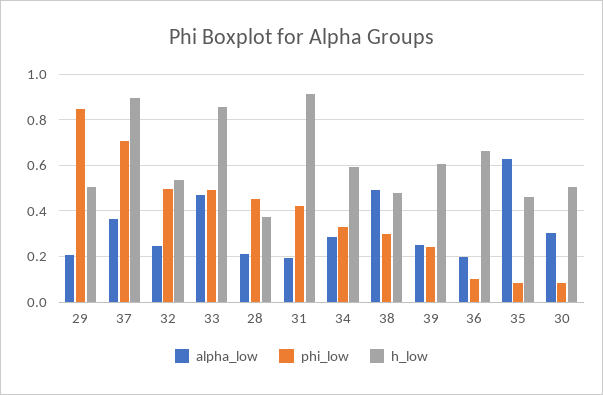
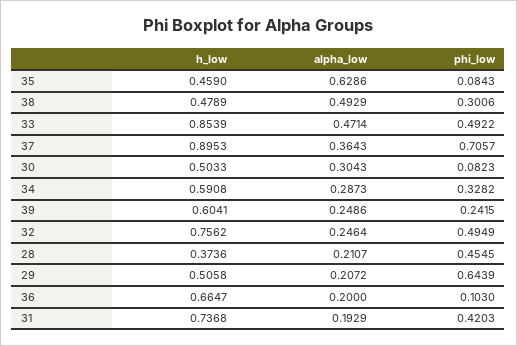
phi_low, 29: 0.85 -> 0.6439
h_low, 32: 0.55 -> 0.7562
h_low, 31: 0.9 -> 0.7368

